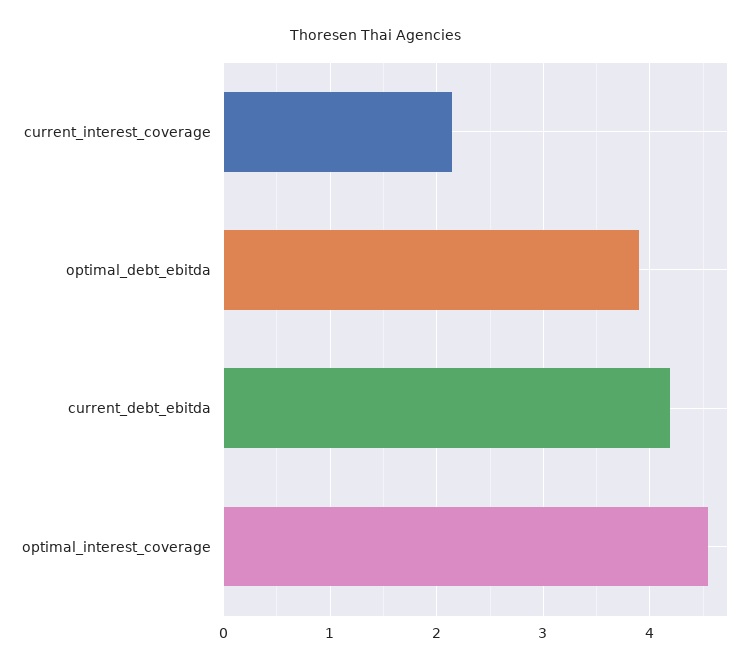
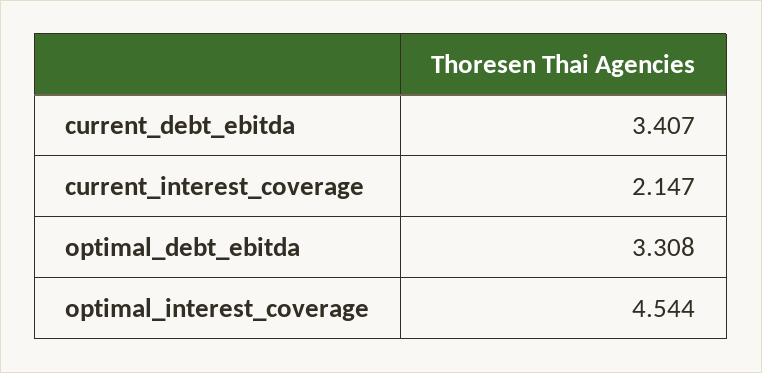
optimal_debt_ebitda: 3.9 -> 3.308
current_debt_ebitda: 4.2 -> 3.407

